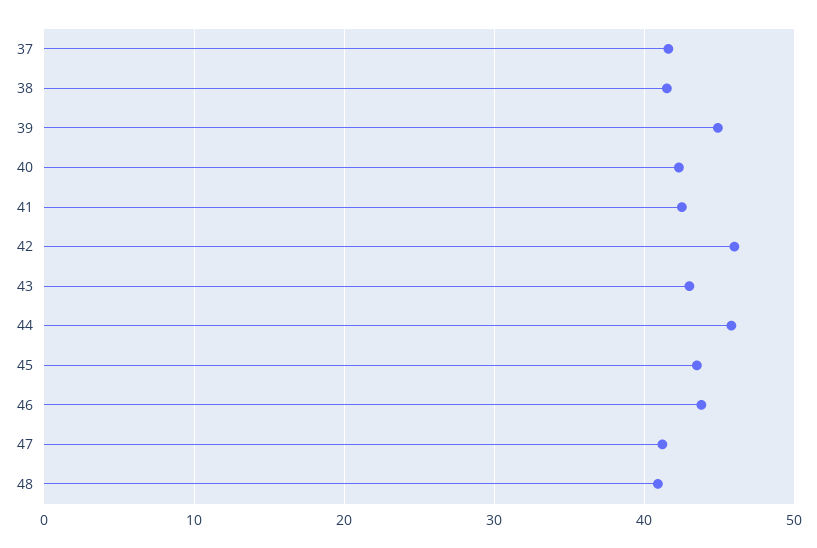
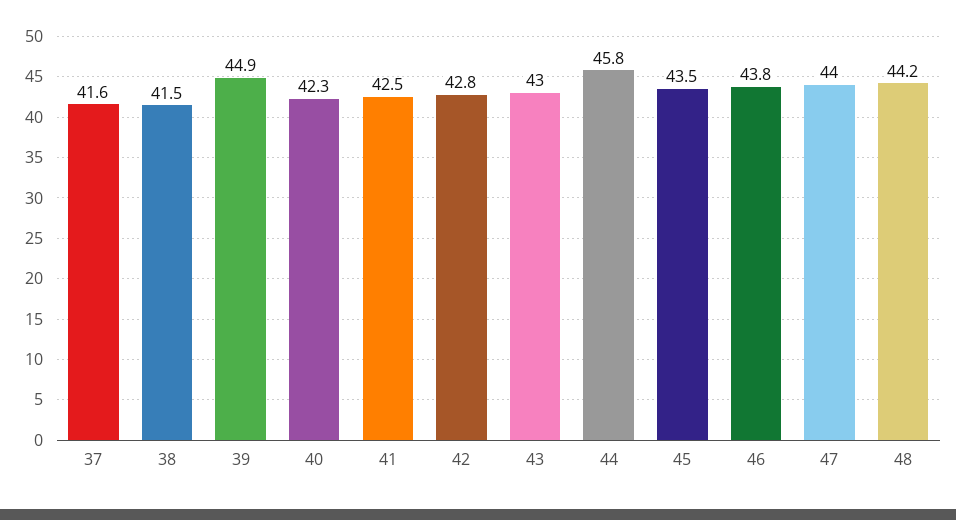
42: 46 -> 42.8
47: 41 -> 44
48: 41 -> 44.2

